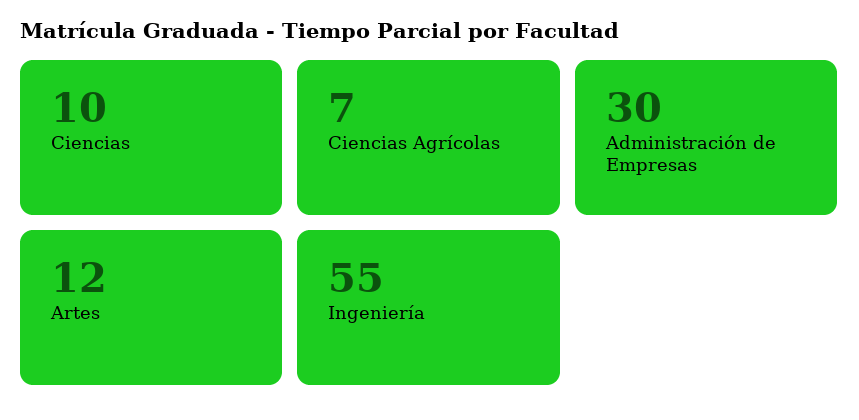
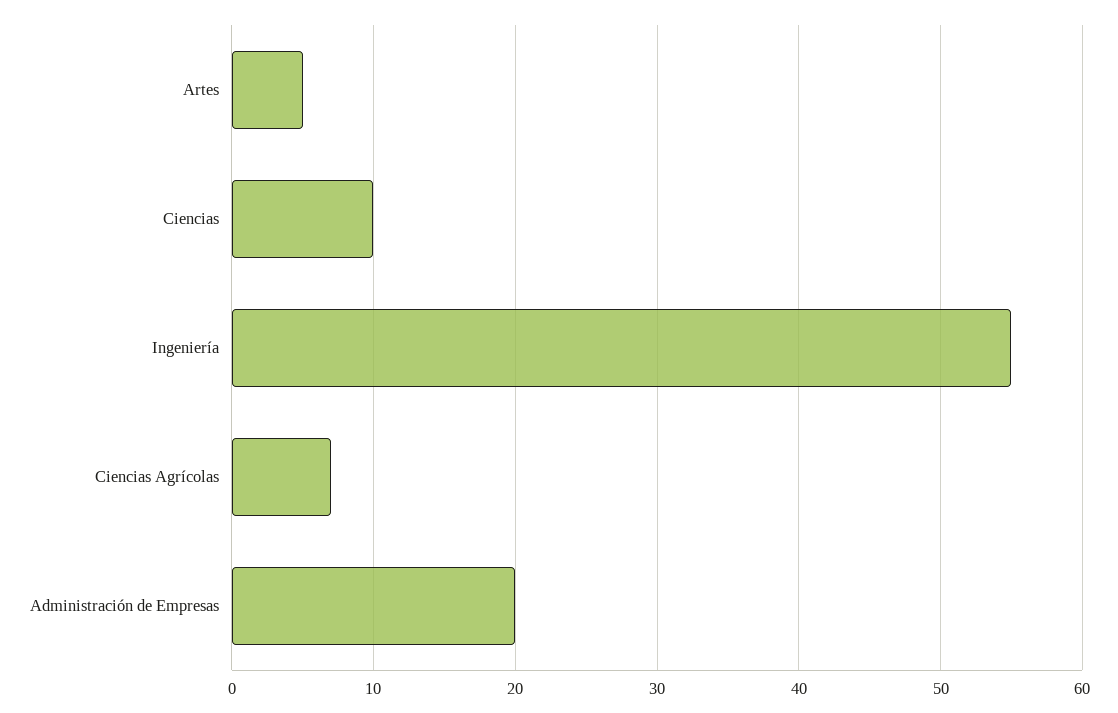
Administración de Empresas: 30 -> 20
Artes: 12 -> 5

